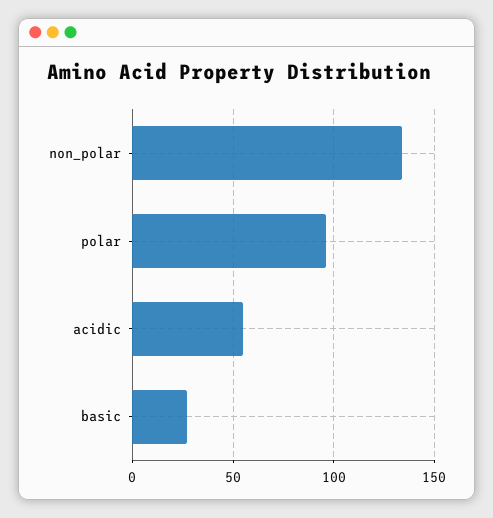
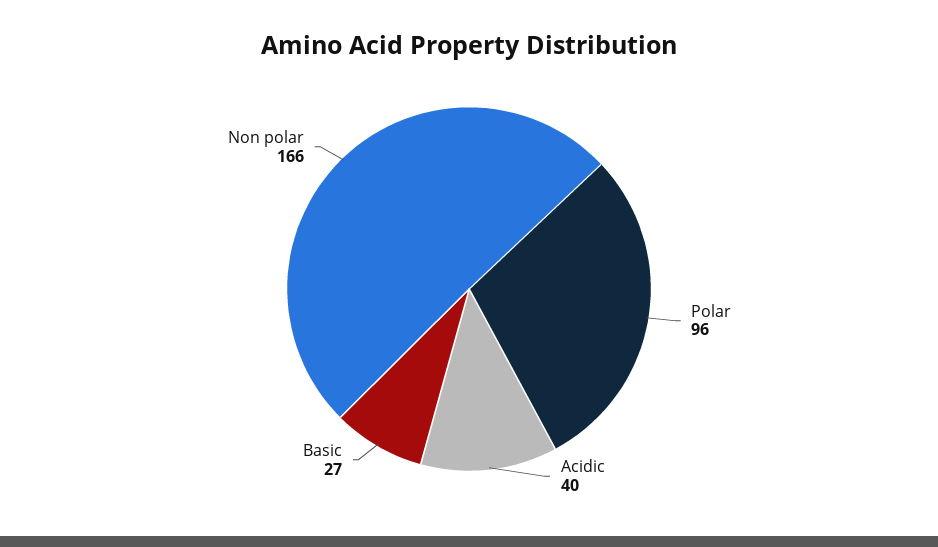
non_polar: 135 -> 166
acidic: 55 -> 40

